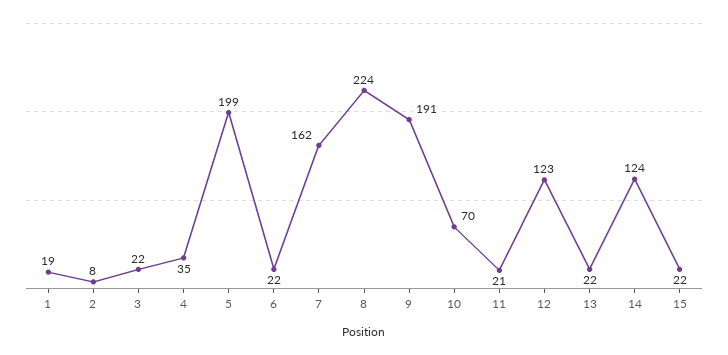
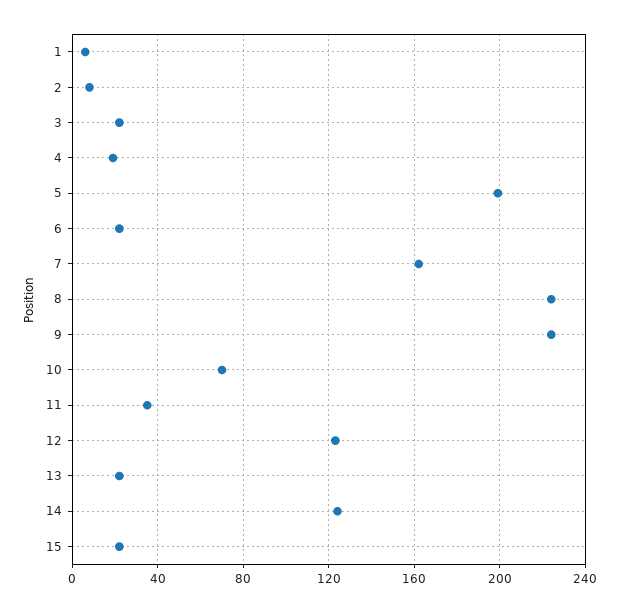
1: 19 -> 5
4: 35 -> 20
9: 191 -> 225
11: 21 -> 35

